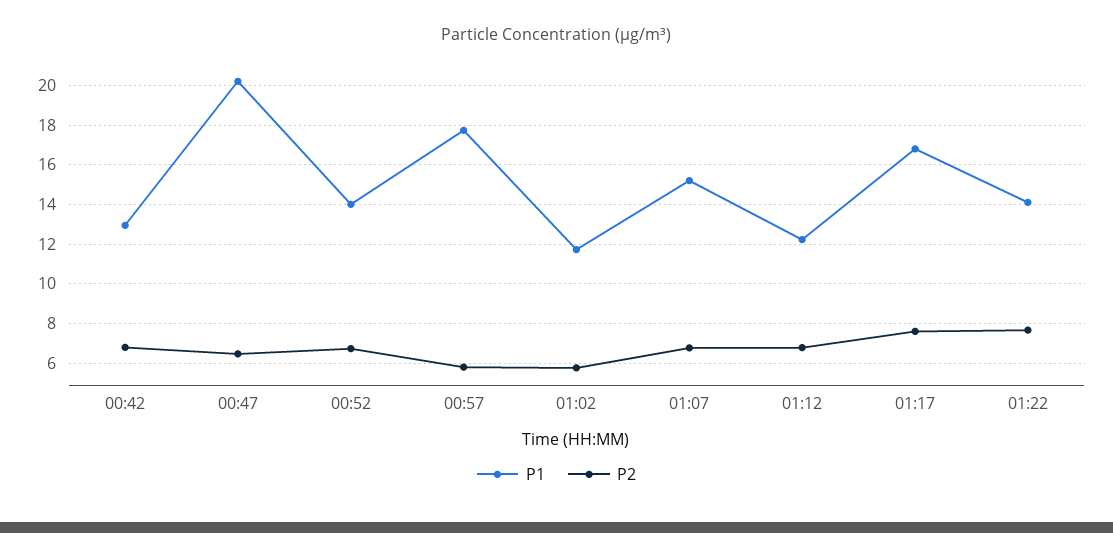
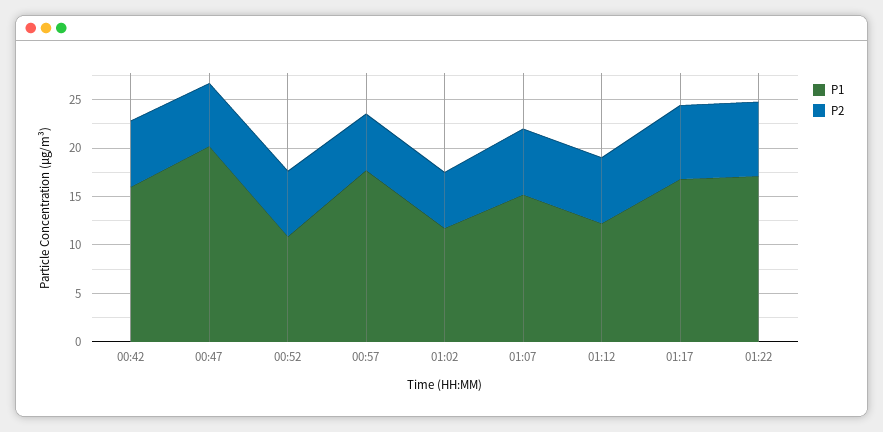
P1, 00:42: 13 -> 16
P1, 00:52: 14 -> 11
P1, 01:22: 14 -> 17

